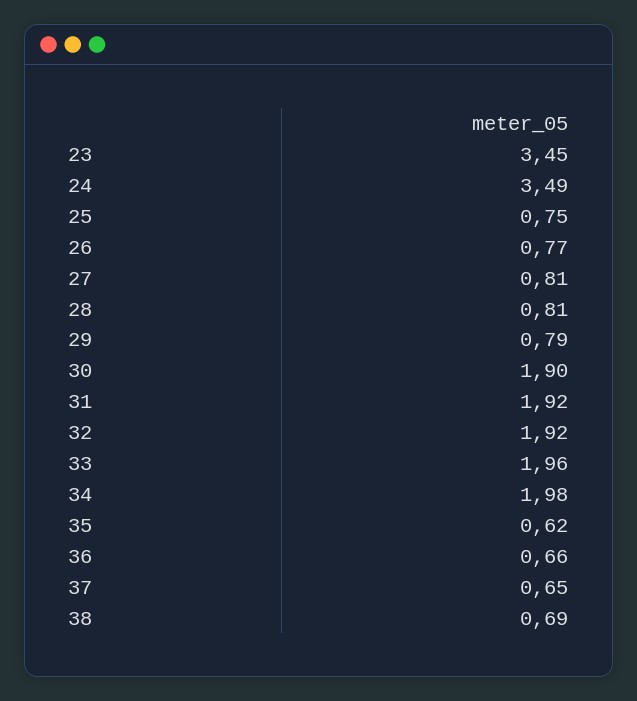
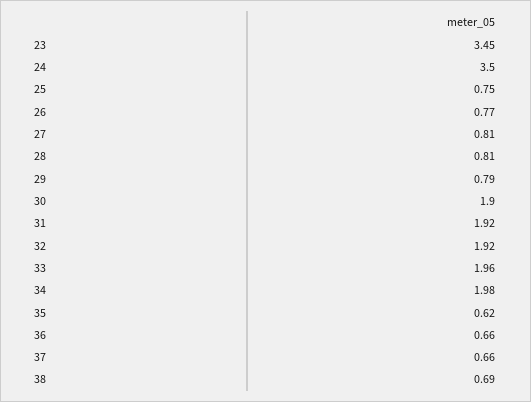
24: 3.49 -> 3.5
37: 0.65 -> 0.66

